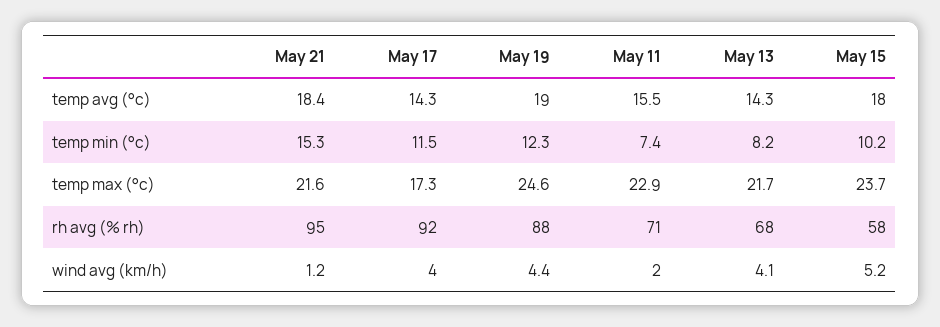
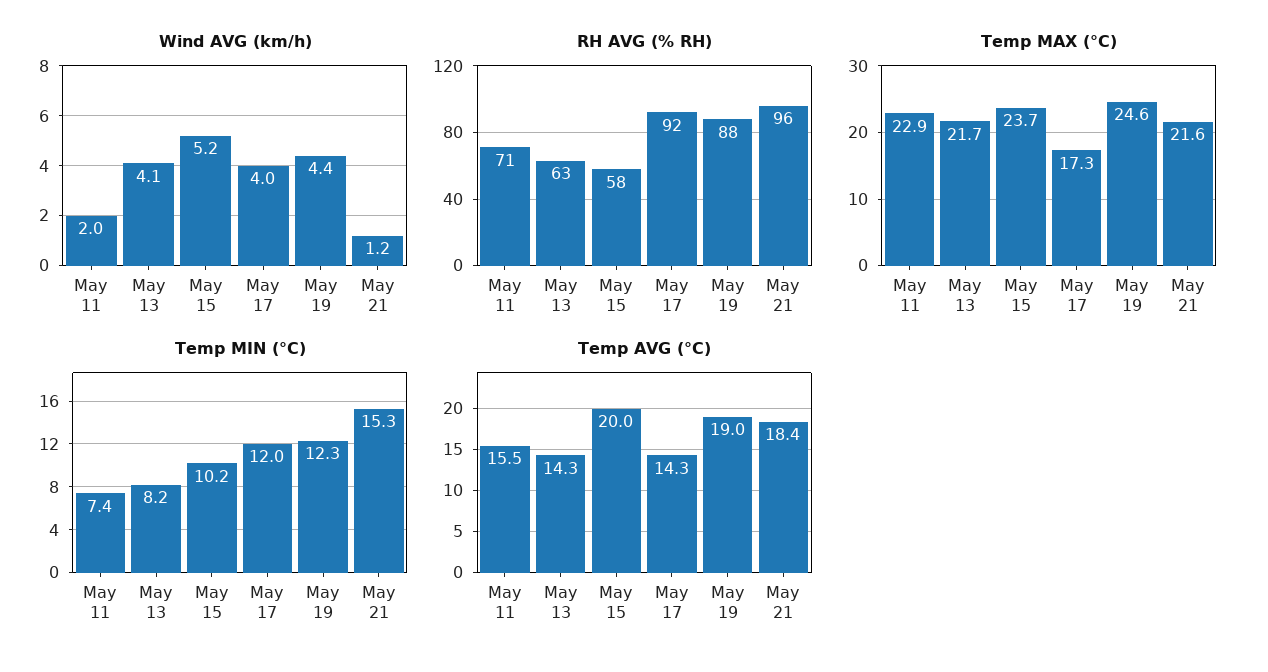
temp avg (°c), May 15: 18 -> 20
temp min (°c), May 17: 11.5 -> 12
rh avg (% rh), May 21: 95 -> 96
rh avg (% rh), May 13: 68 -> 63

